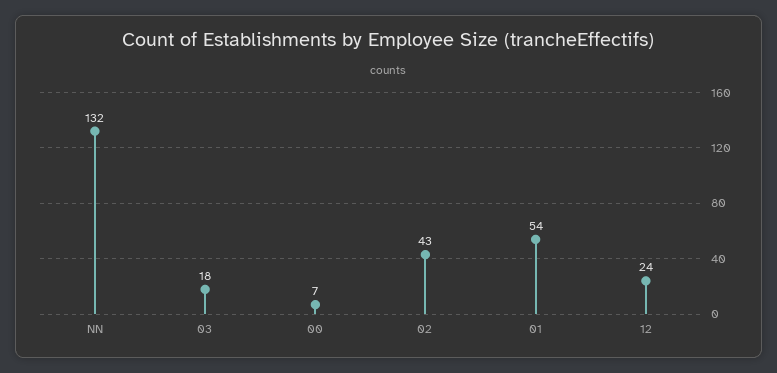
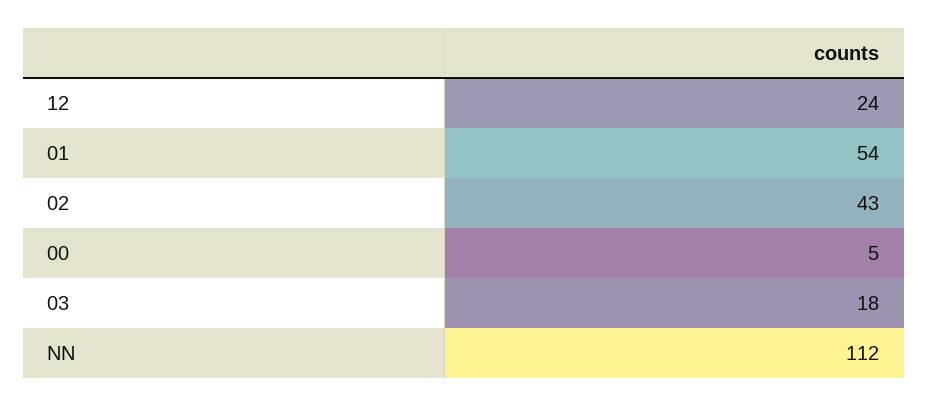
NN: 132 -> 112
00: 7 -> 5

